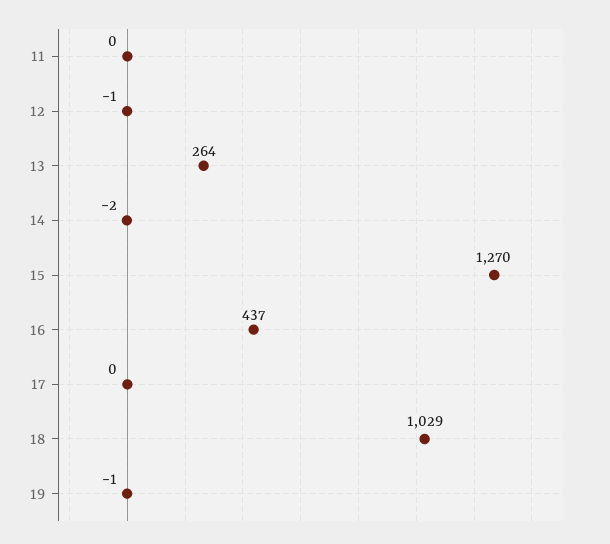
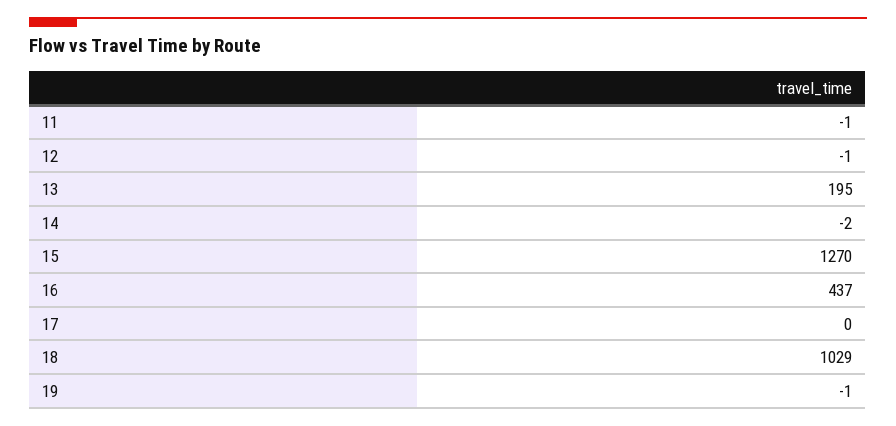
11: 0 -> -1
13: 264 -> 195

